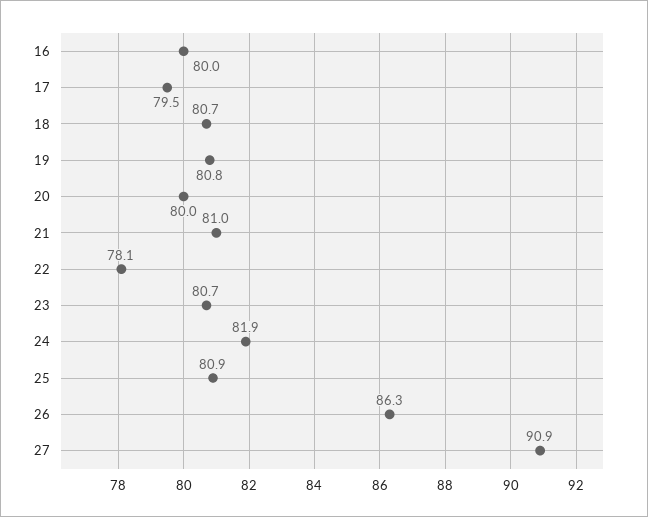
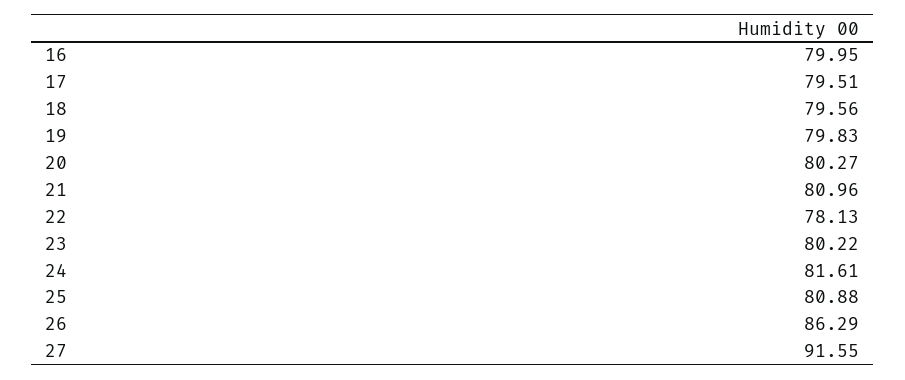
18: 80.7 -> 79.56
19: 80.8 -> 79.83
20: 80 -> 80.27
23: 80.7 -> 80.22
24: 81.9 -> 81.61
27: 90.9 -> 91.55

